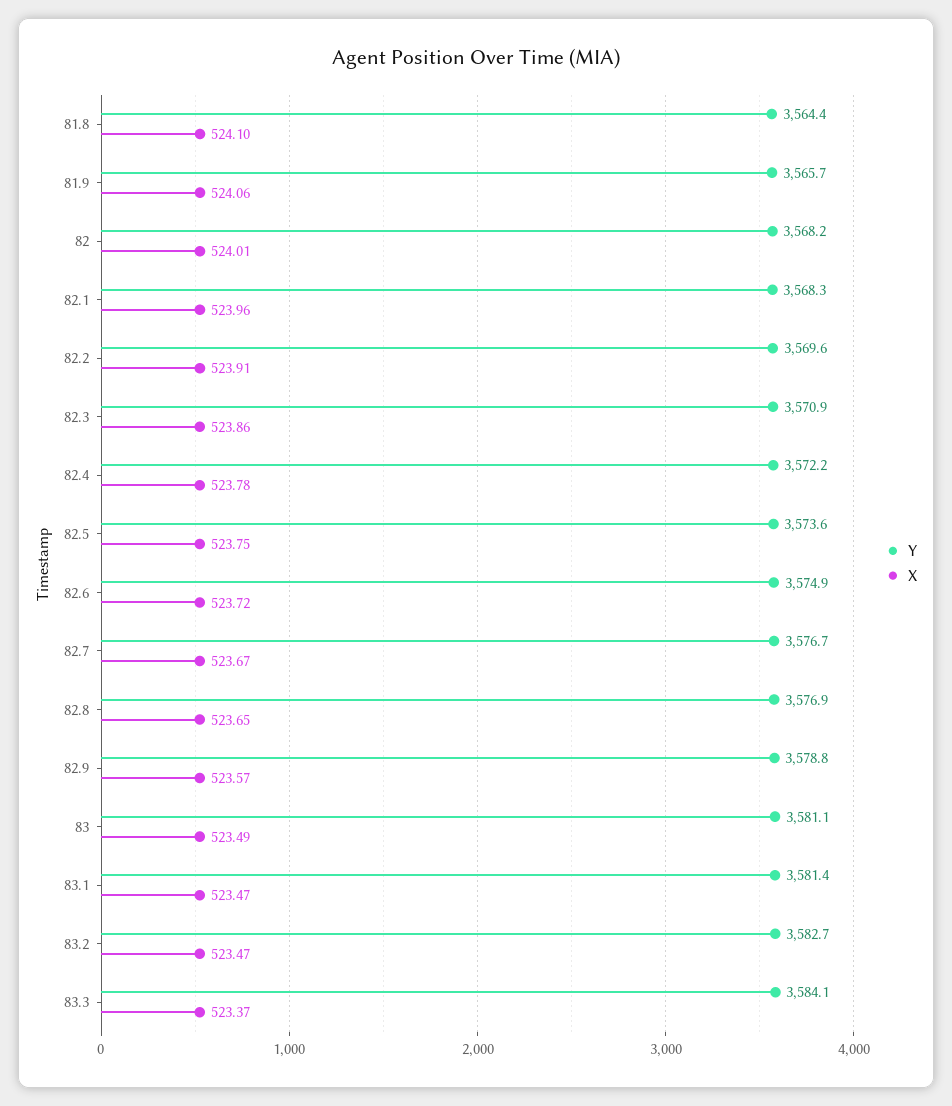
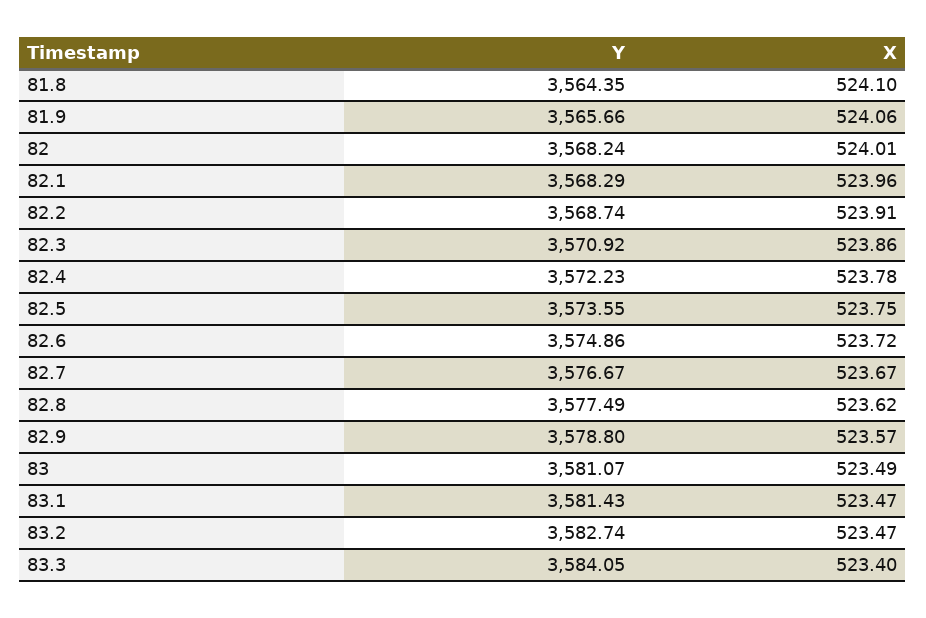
Y, 82.2: 3569.6 -> 3568.74
Y, 82.8: 3576.9 -> 3577.49
X, 82.8: 523.65 -> 523.62
X, 83.3: 523.37 -> 523.4

